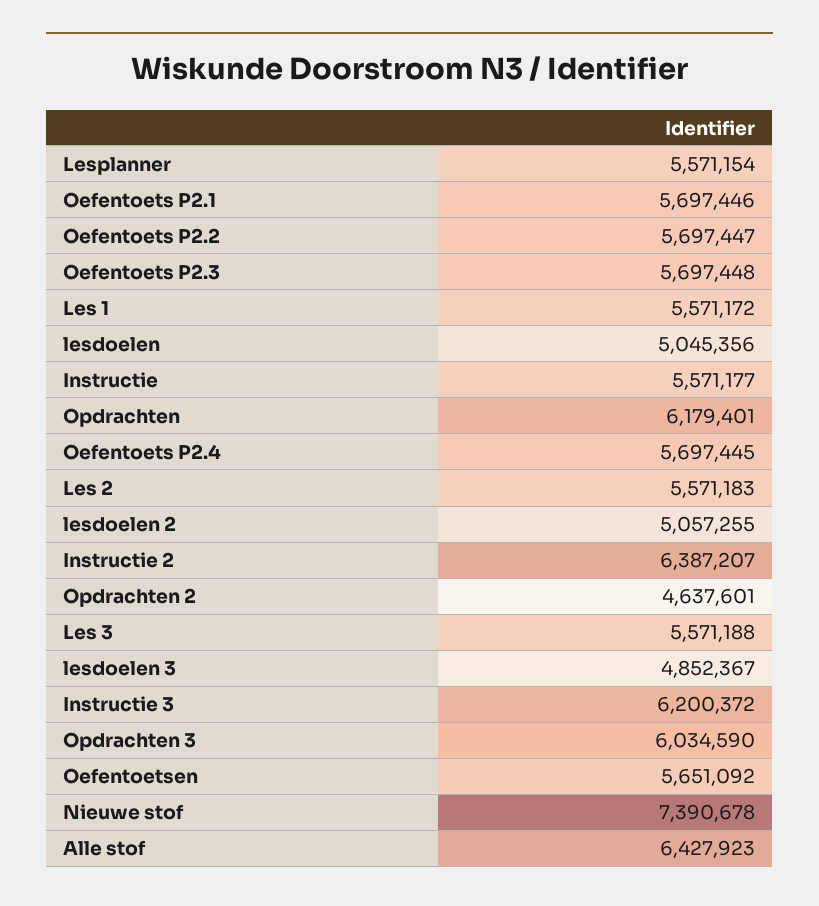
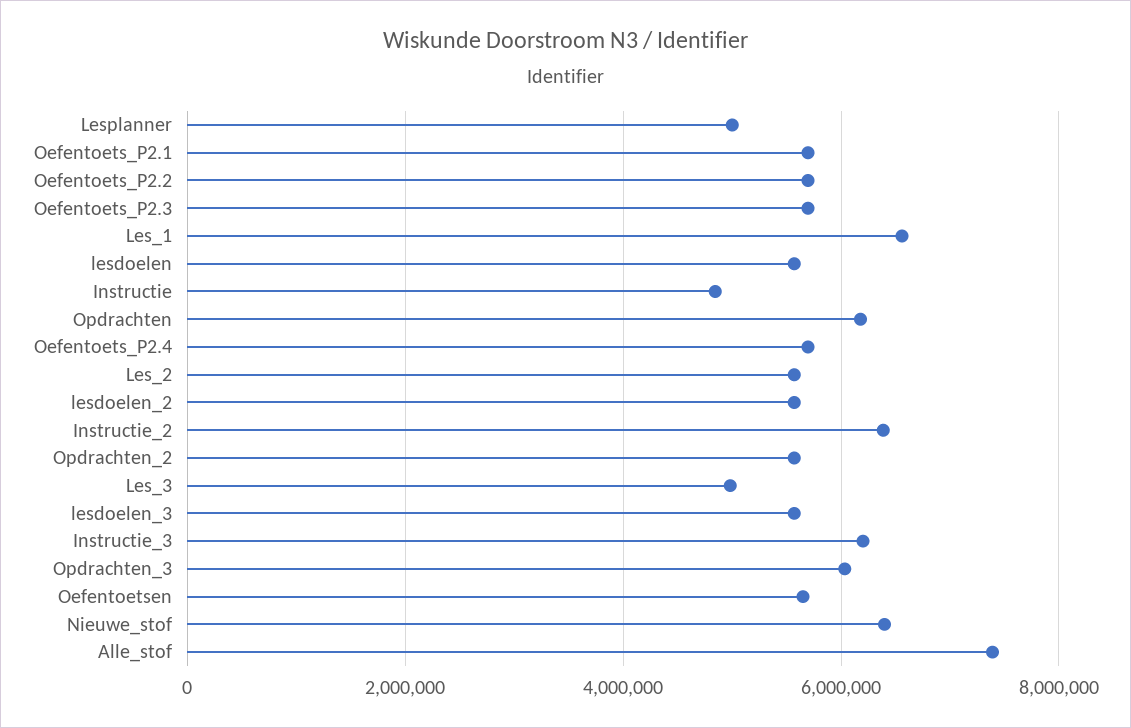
Lesplanner: 5571154 -> 5000000
Les 1: 5571172 -> 6600000
lesdoelen: 5045356 -> 5600000
Instructie: 5571177 -> 4800000
lesdoelen 2: 5057255 -> 5600000
Opdrachten 2: 4637601 -> 5600000
Les 3: 5571188 -> 5000000
lesdoelen 3: 4852367 -> 5600000
Nieuwe stof: 7390678 -> 6400000
Alle stof: 6427923 -> 7400000

